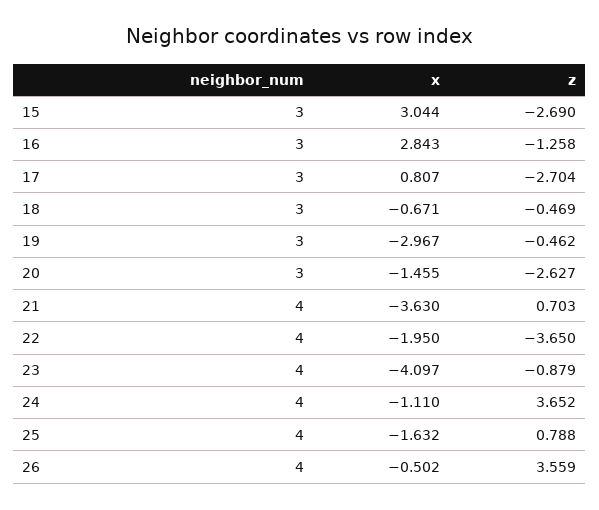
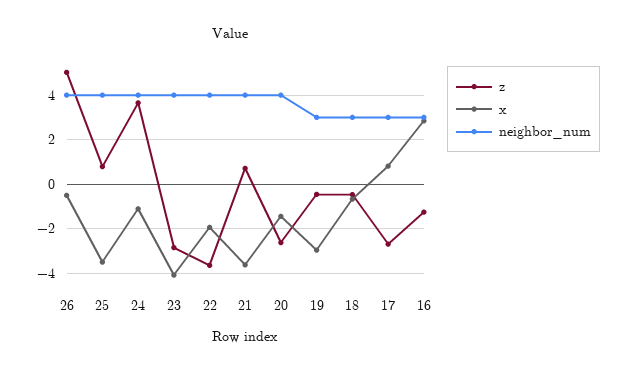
neighbor_num, 15: 3 -> none
x, 15: 3.044 -> none
z, 15: -2.69 -> none
neighbor_num, 20: 3 -> 4
z, 23: -0.879 -> -3
x, 25: -1.632 -> -3.5
z, 26: 3.559 -> 5

